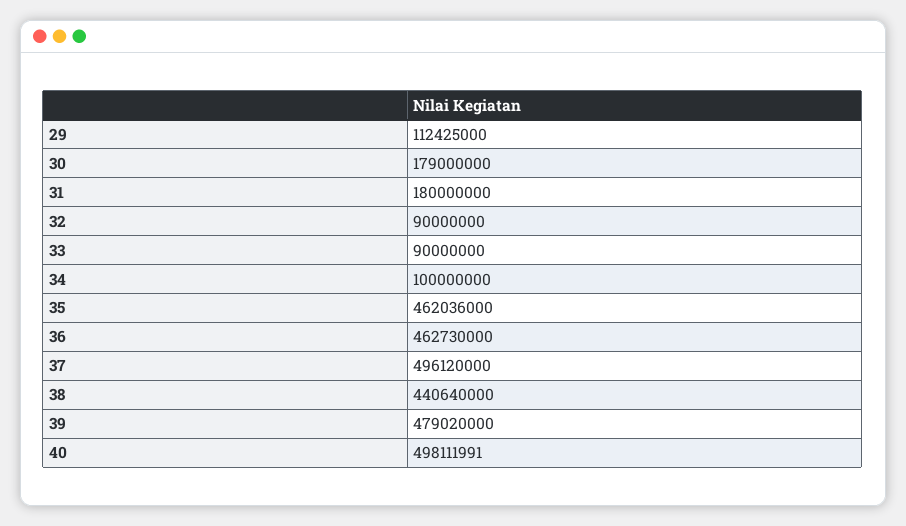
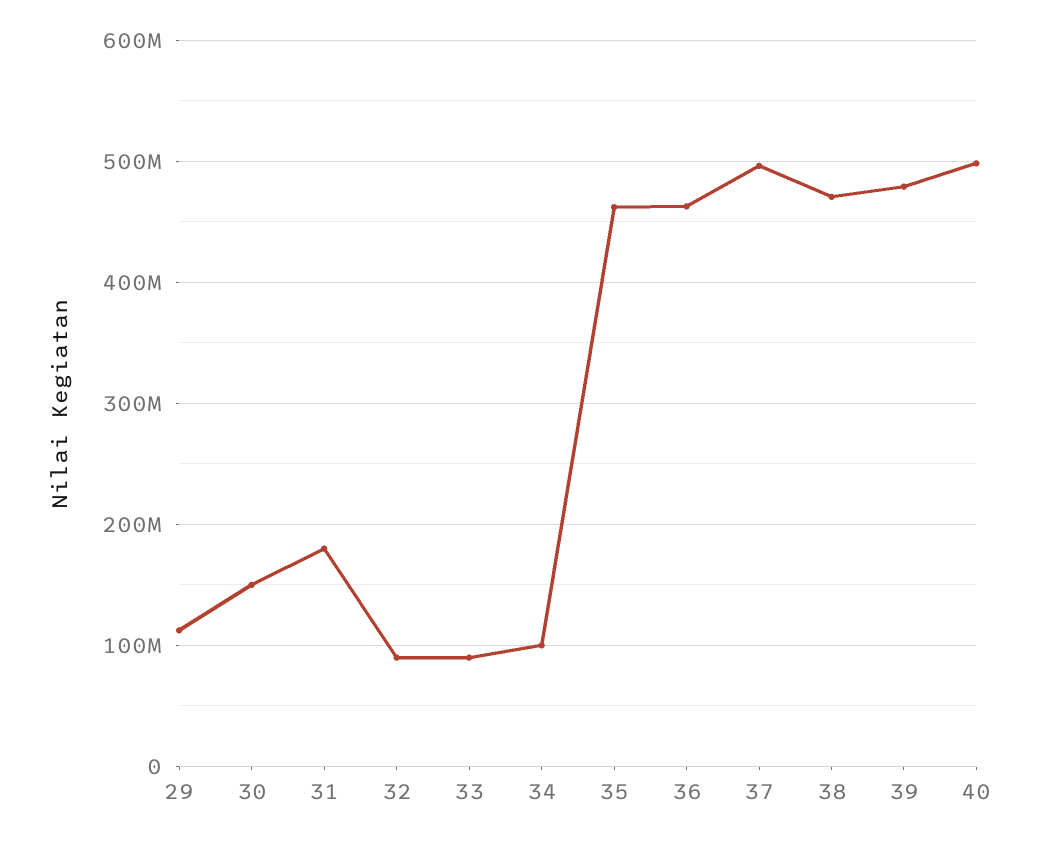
30: 179000000 -> 150000000
38: 440640000 -> 470000000

